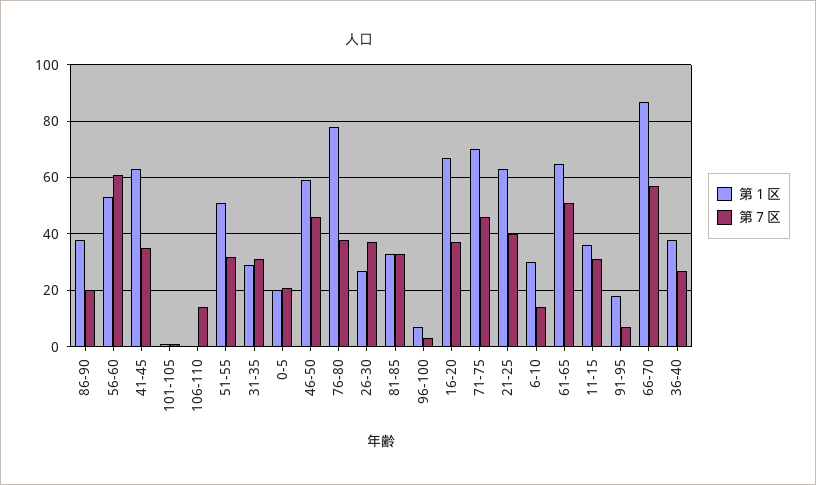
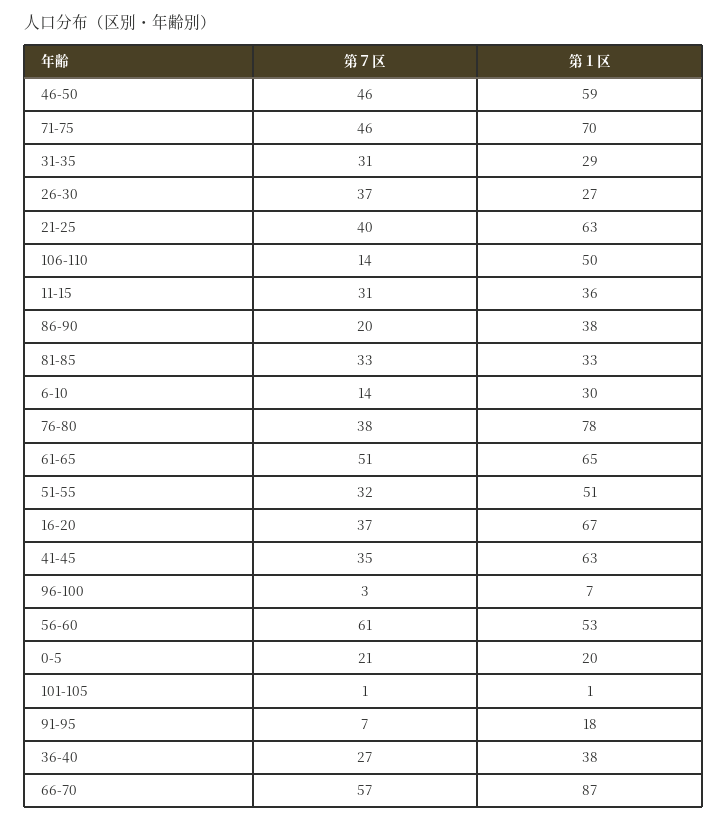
第１区, 106-110: 0 -> 50

